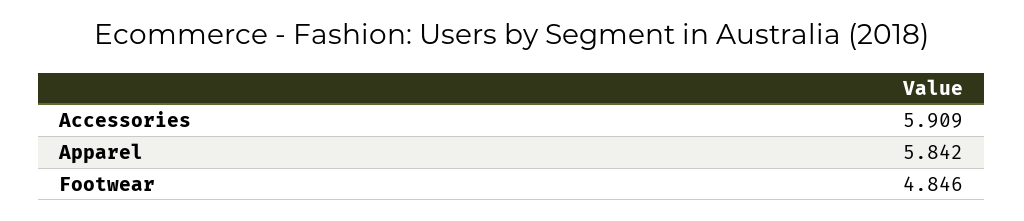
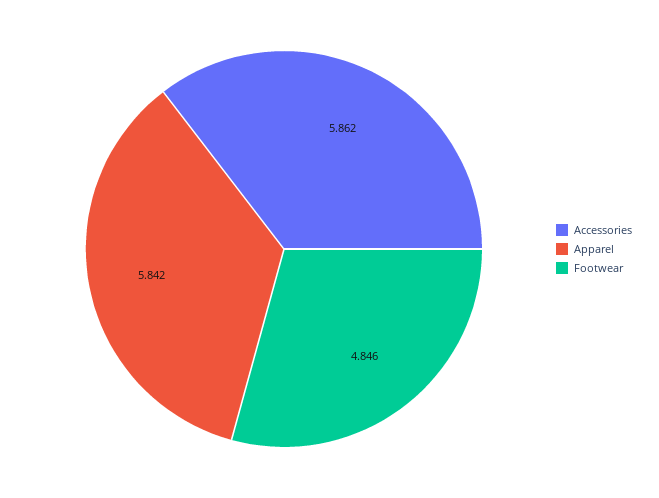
Accessories: 5.909 -> 5.862

